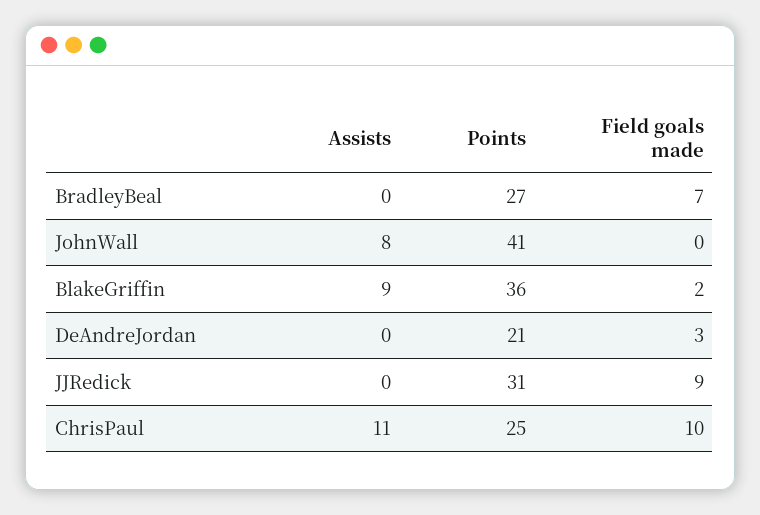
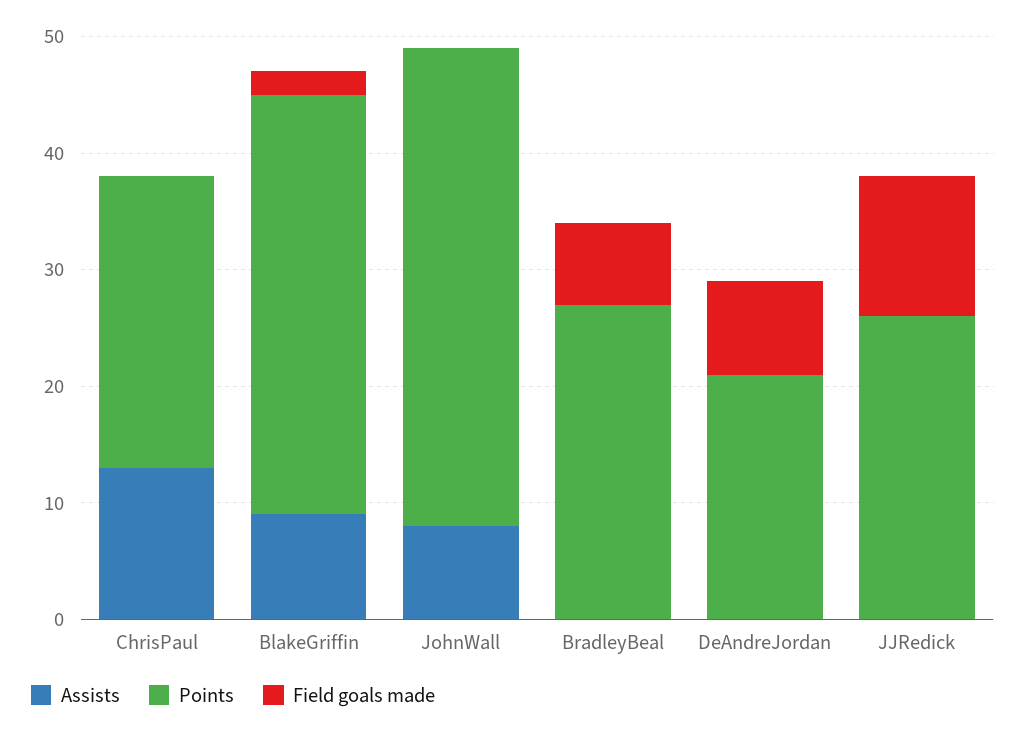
Field goals made, DeAndreJordan: 3 -> 8
Points, JJRedick: 31 -> 26
Field goals made, JJRedick: 9 -> 12
Assists, ChrisPaul: 11 -> 13
Field goals made, ChrisPaul: 10 -> 0

